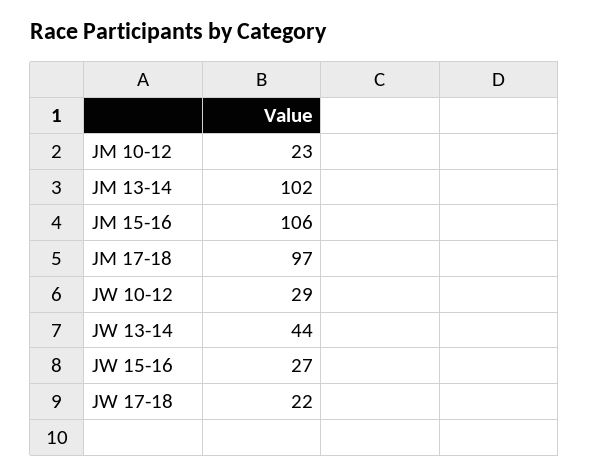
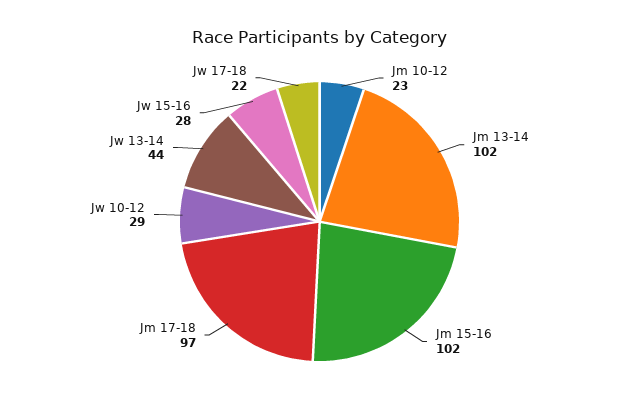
JM 15-16: 106 -> 102
JW 15-16: 27 -> 28

